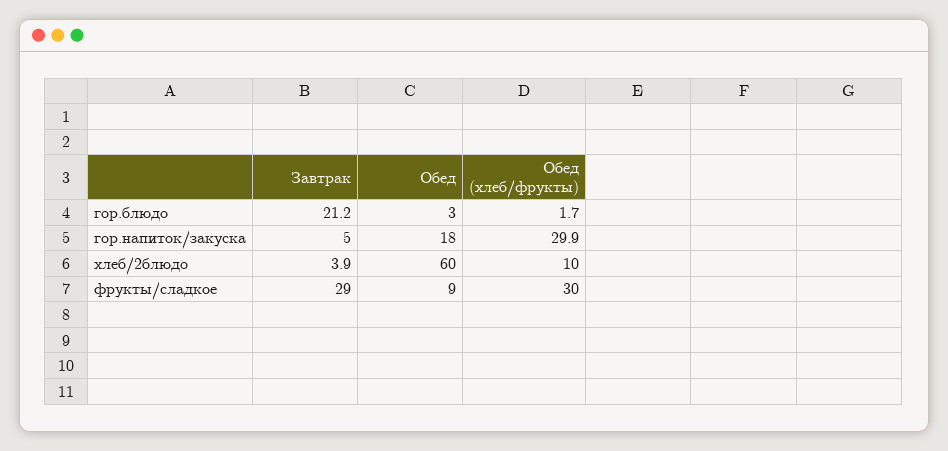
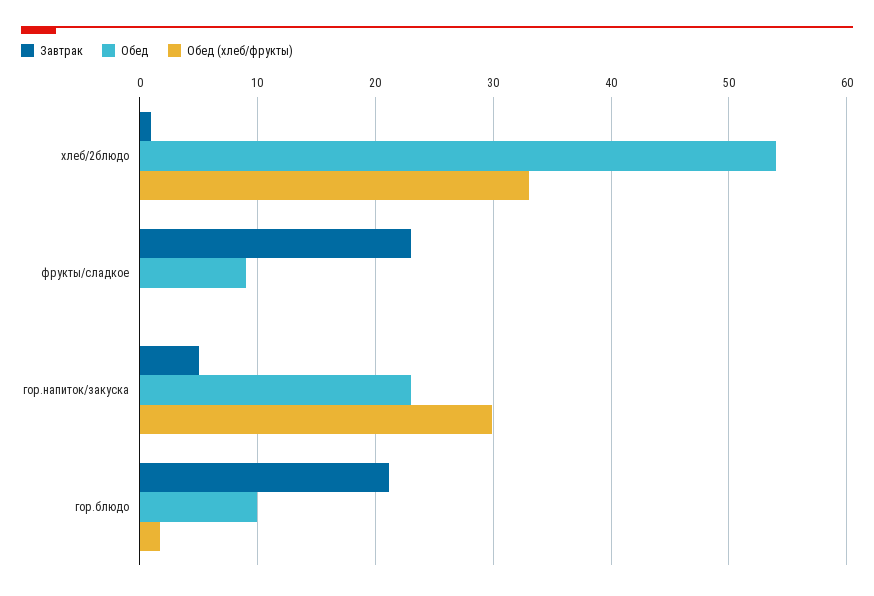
Обед, гор.блюдо: 3 -> 10
Обед, гор.напиток/закуска: 18 -> 23
Завтрак, хлеб/2блюдо: 3.9 -> 1
Обед, хлеб/2блюдо: 60 -> 54
Обед (хлеб/фрукты), хлеб/2блюдо: 10 -> 33
Завтрак, фрукты/сладкое: 29 -> 23
Обед (хлеб/фрукты), фрукты/сладкое: 30 -> 0

